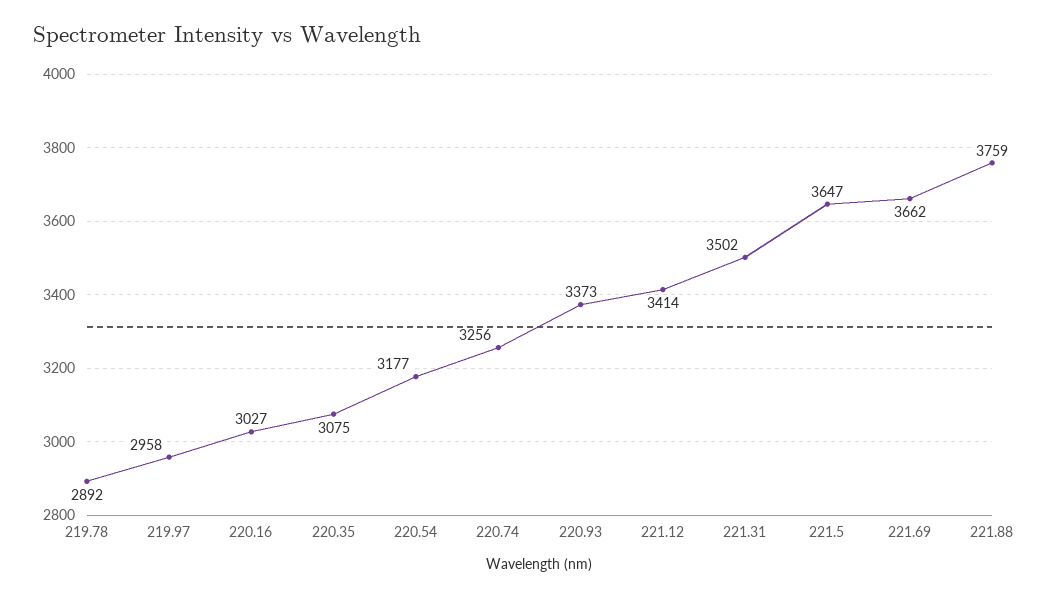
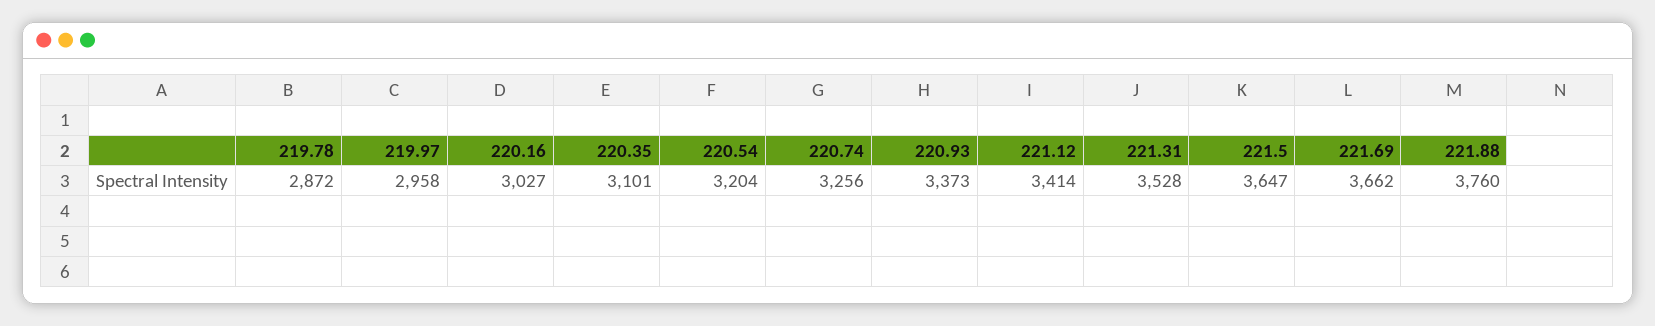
219.78: 2892 -> 2872
220.35: 3075 -> 3101
220.54: 3177 -> 3204
221.31: 3502 -> 3528
221.88: 3759 -> 3760

